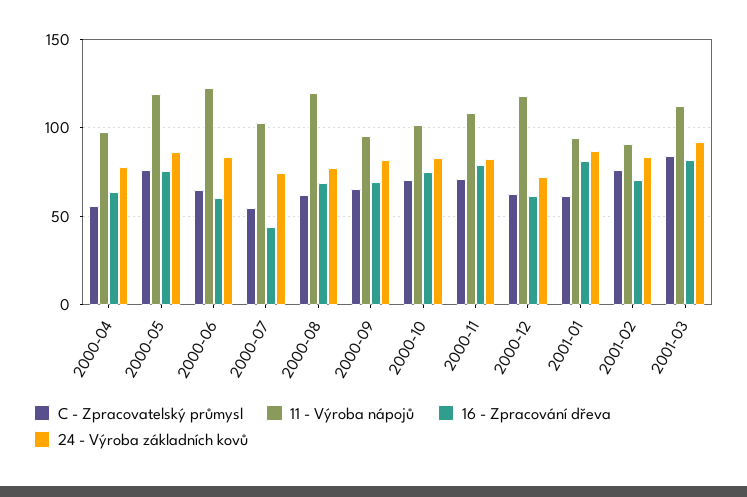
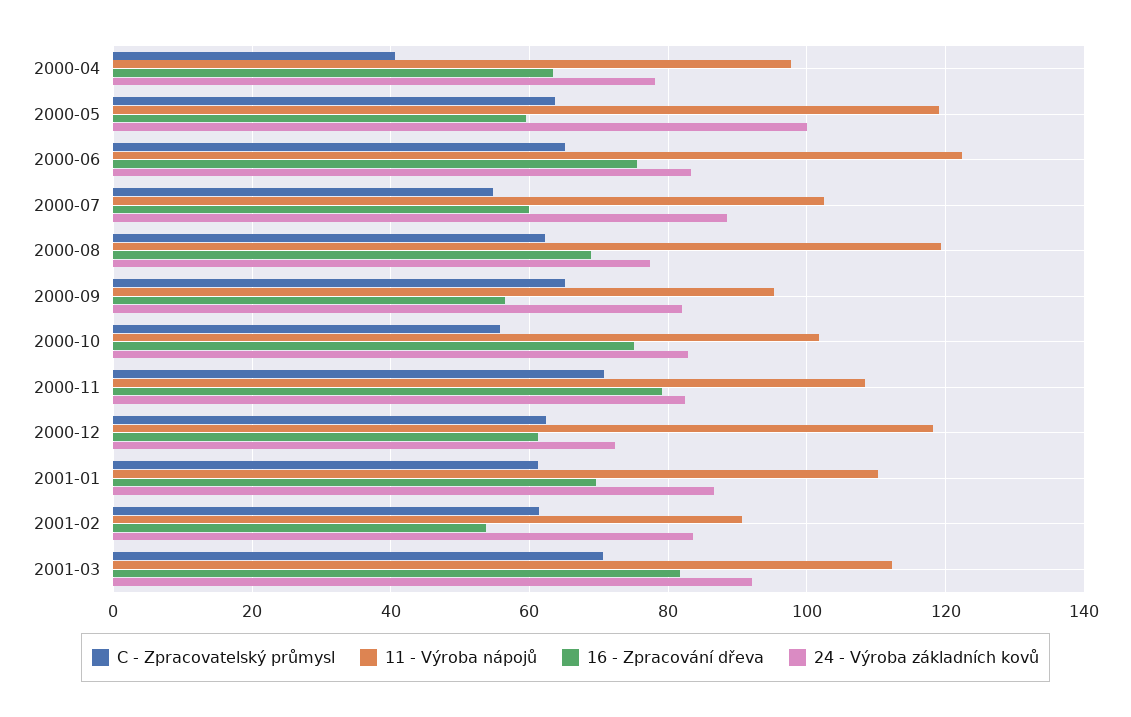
C - Zpracovatelský průmysl, 2000-04: 55 -> 40
C - Zpracovatelský průmysl, 2000-05: 75 -> 64
16 - Zpracování dřeva, 2000-05: 75 -> 60
24 - Výroba základních kovů, 2000-05: 85 -> 100
16 - Zpracování dřeva, 2000-06: 60 -> 76
16 - Zpracování dřeva, 2000-07: 45 -> 60
24 - Výroba základních kovů, 2000-07: 75 -> 88
16 - Zpracování dřeva, 2000-09: 70 -> 56
C - Zpracovatelský průmysl, 2000-10: 70 -> 56
11 - Výroba nápojů, 2001-01: 95 -> 110
16 - Zpracování dřeva, 2001-01: 80 -> 70
C - Zpracovatelský průmysl, 2001-02: 75 -> 62
16 - Zpracování dřeva, 2001-02: 70 -> 54
C - Zpracovatelský průmysl, 2001-03: 85 -> 70

